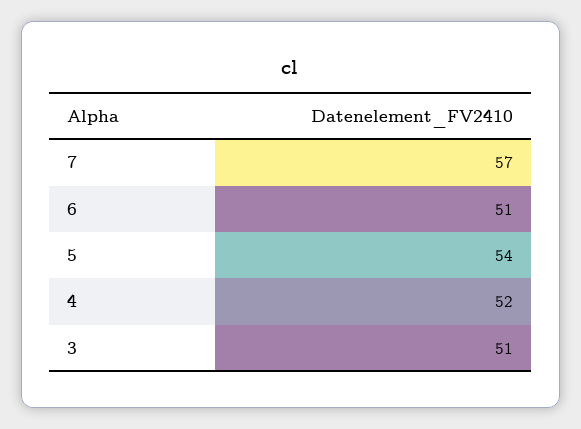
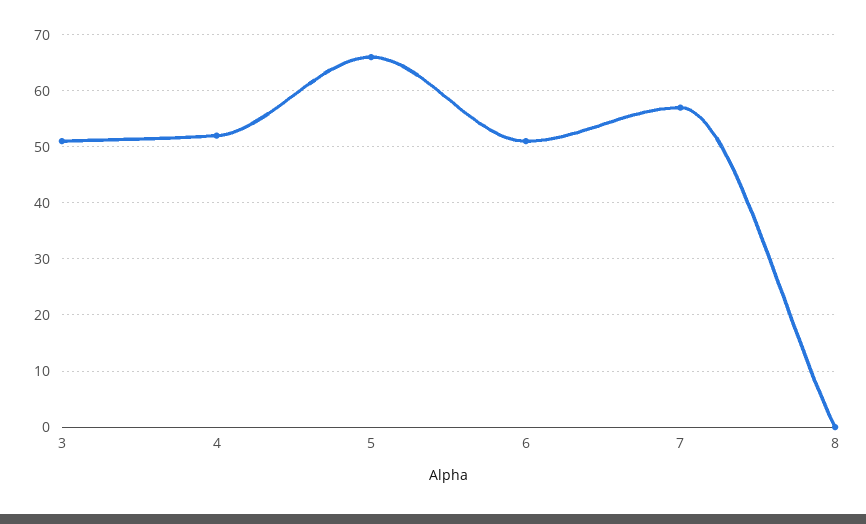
5: 54 -> 65
8: none -> 0

